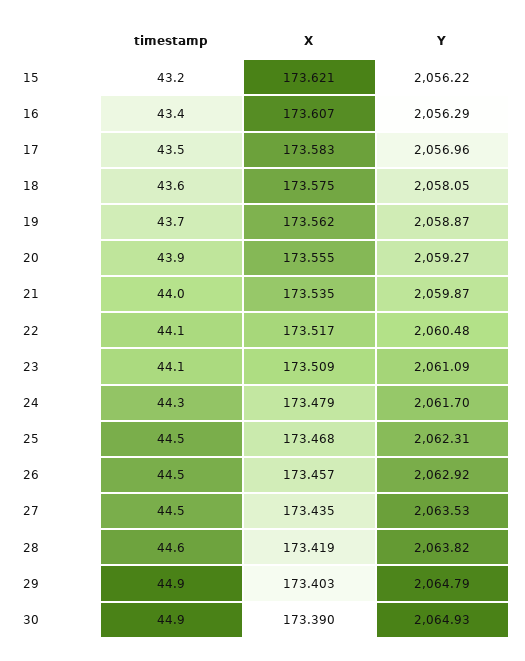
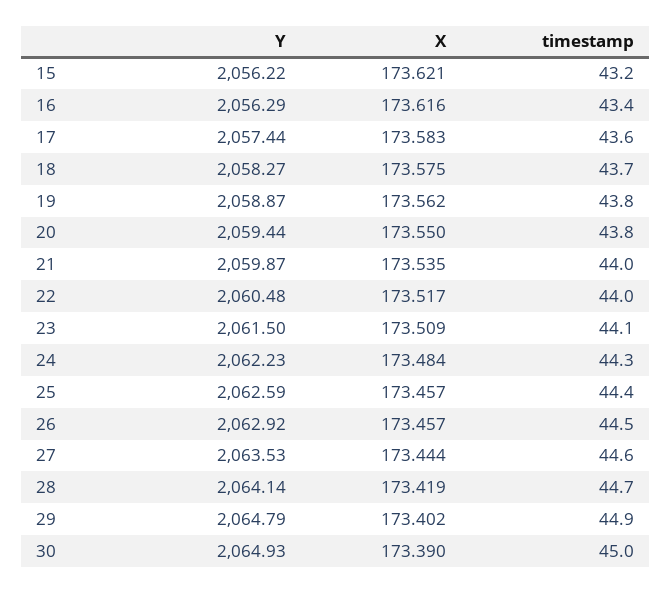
X, 16: 173.607 -> 173.616
timestamp, 17: 43.5 -> 43.6
Y, 17: 2056.96 -> 2057.44
timestamp, 18: 43.6 -> 43.7
Y, 18: 2058.05 -> 2058.27
timestamp, 19: 43.7 -> 43.8
timestamp, 20: 43.9 -> 43.8
X, 20: 173.555 -> 173.55
Y, 20: 2059.27 -> 2059.44
timestamp, 22: 44.1 -> 44
Y, 23: 2061.09 -> 2061.5
X, 24: 173.479 -> 173.484
Y, 24: 2061.7 -> 2062.23
timestamp, 25: 44.5 -> 44.4
X, 25: 173.468 -> 173.457
Y, 25: 2062.31 -> 2062.59
timestamp, 27: 44.5 -> 44.6
X, 27: 173.435 -> 173.444
timestamp, 28: 44.6 -> 44.7
Y, 28: 2063.82 -> 2064.14
X, 29: 173.403 -> 173.402
timestamp, 30: 44.9 -> 45

